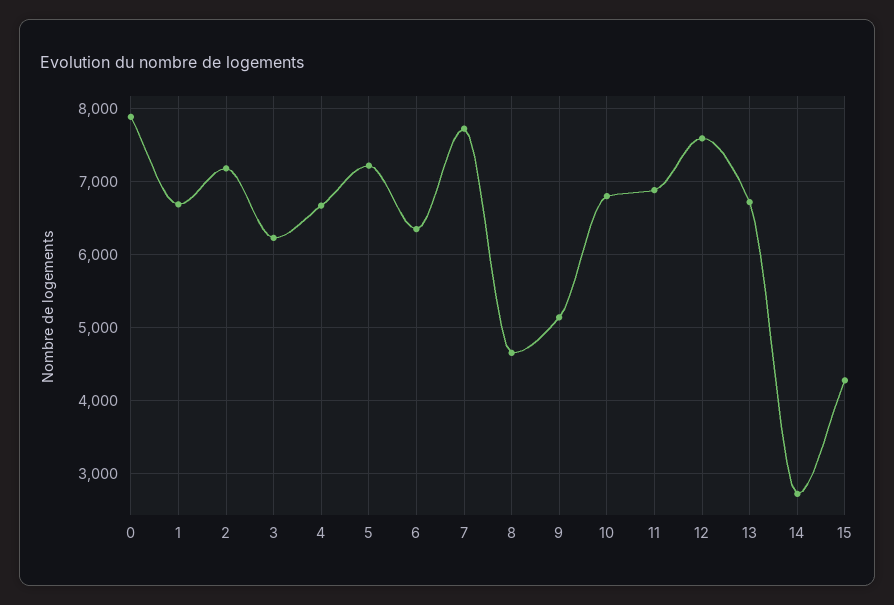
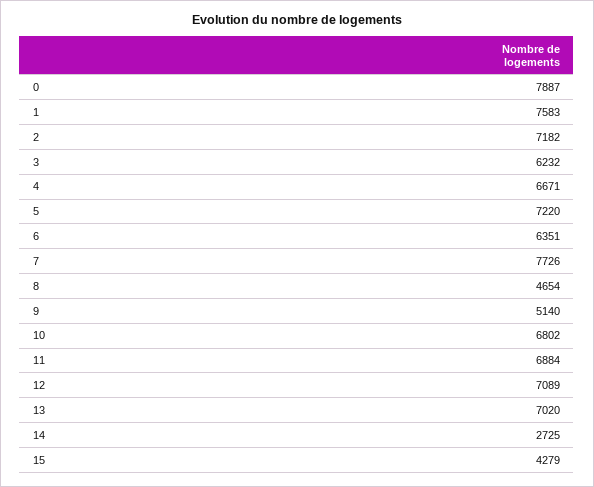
1: 6700 -> 7583
12: 7600 -> 7089
13: 6700 -> 7020

